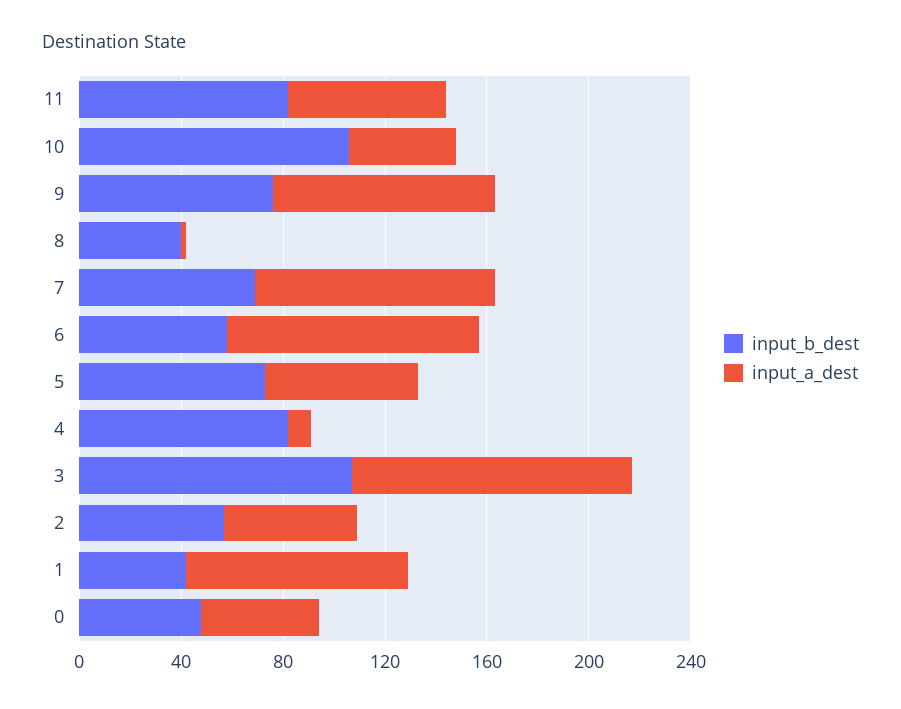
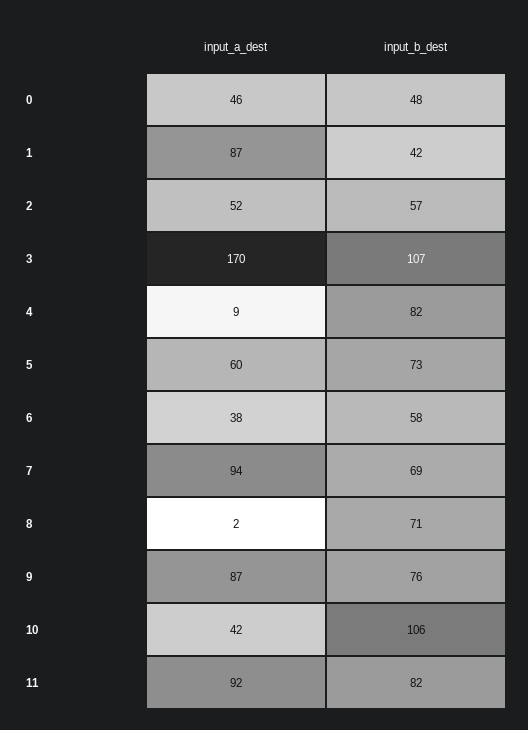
input_a_dest, 11: 60 -> 92
input_b_dest, 8: 40 -> 71
input_a_dest, 6: 100 -> 38
input_a_dest, 3: 110 -> 170

